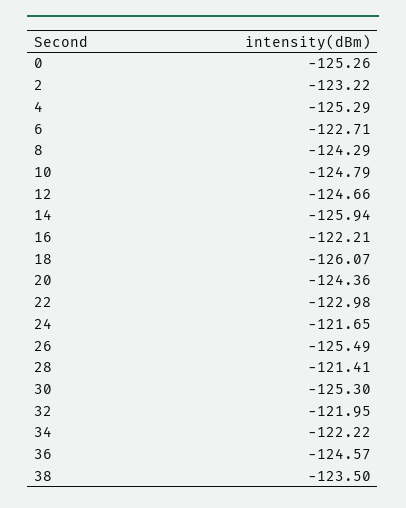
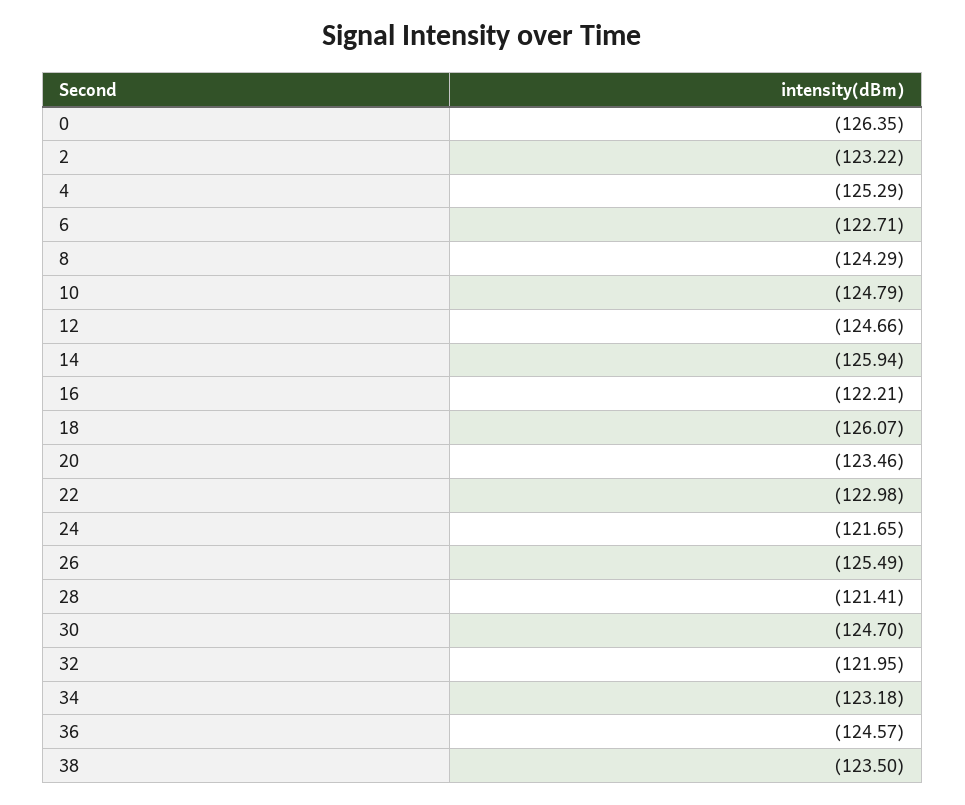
0: -125.26 -> -126.35
20: -124.36 -> -123.46
30: -125.3 -> -124.7
34: -122.22 -> -123.18

